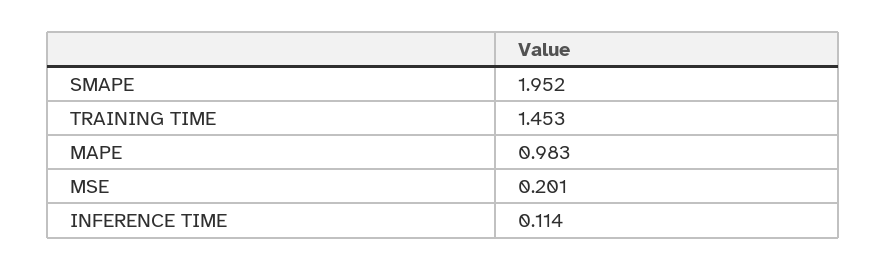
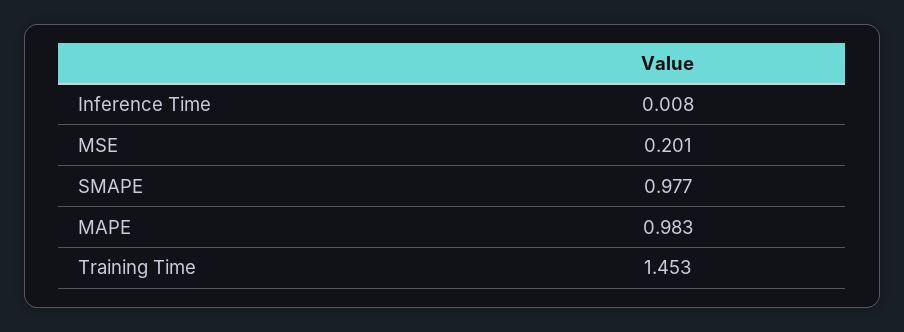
SMAPE: 1.952 -> 0.977
INFERENCE TIME: 0.114 -> 0.008

